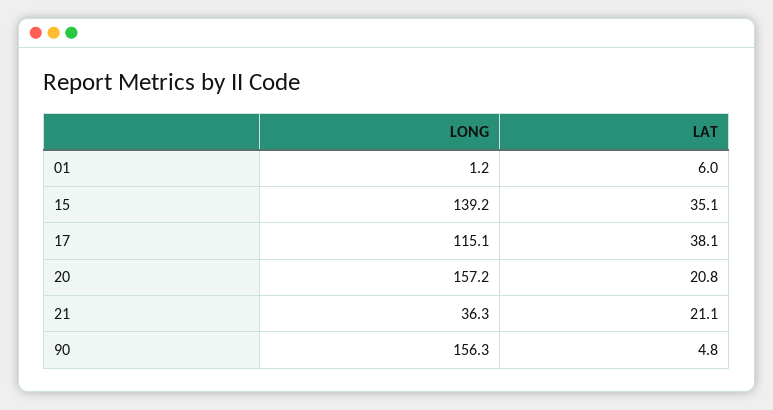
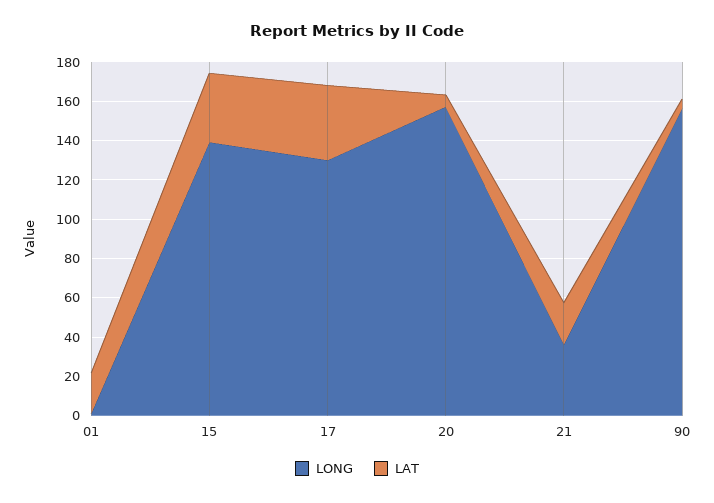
LAT, 01: 6 -> 20
LONG, 17: 115.1 -> 130
LAT, 20: 20.8 -> 5

